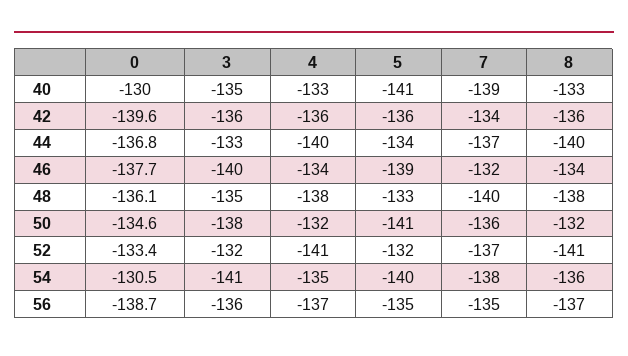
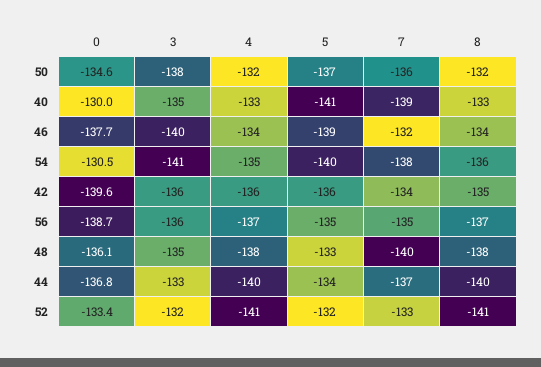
8, 42: -136 -> -135
5, 50: -141 -> -137
7, 52: -137 -> -133

